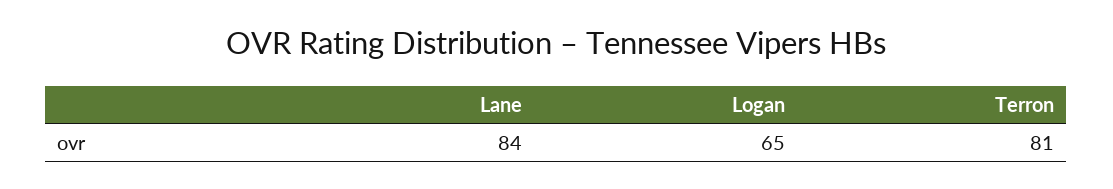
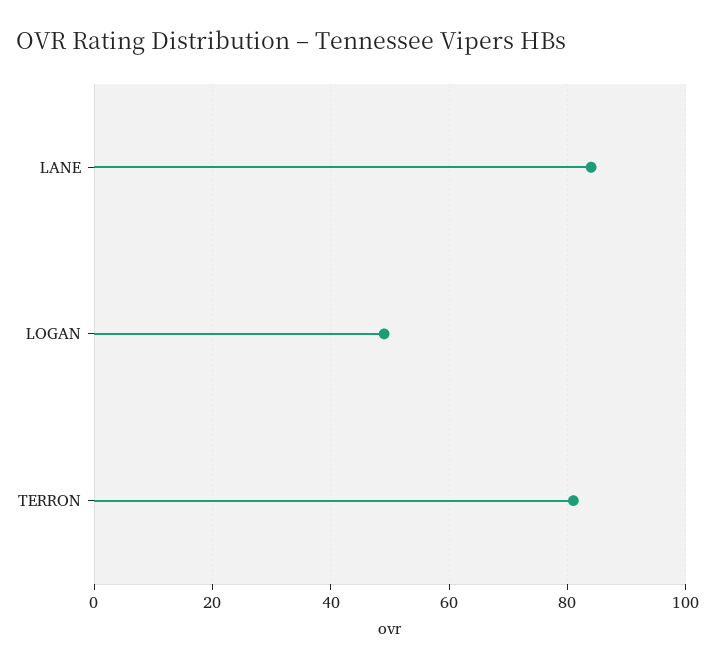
Logan: 65 -> 50

